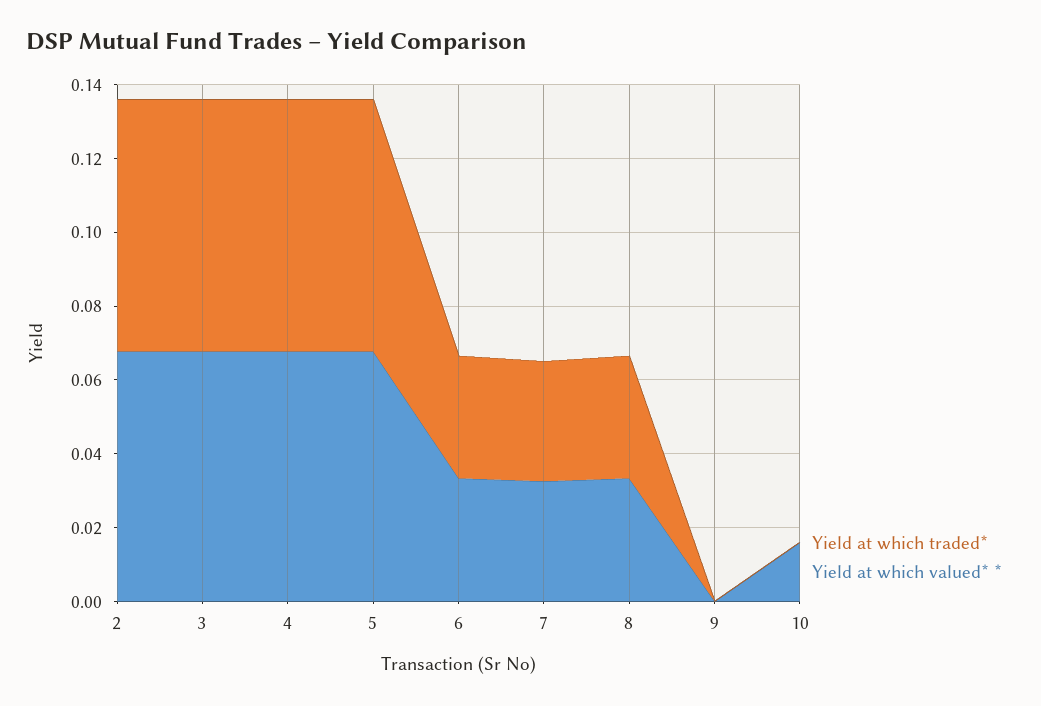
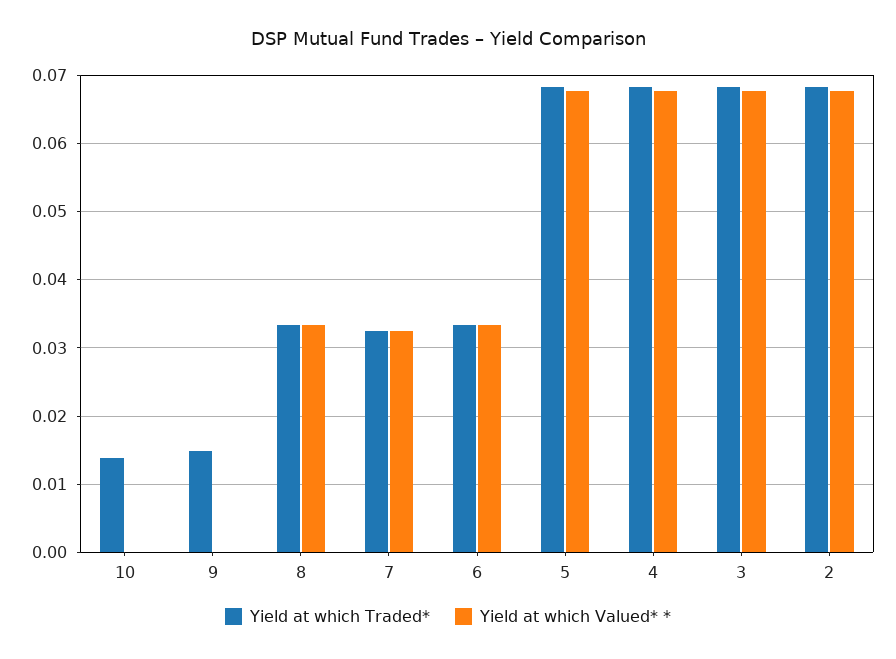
Yield at which traded*, 9: 0 -> 0.015
Yield at which traded*, 10: 0 -> 0.014
Yield at which valued* *, 10: 0.015 -> 0

